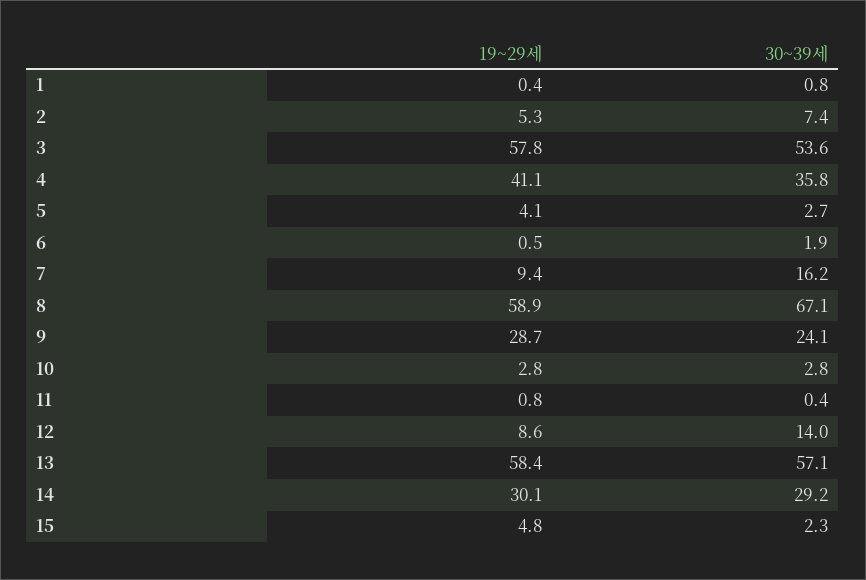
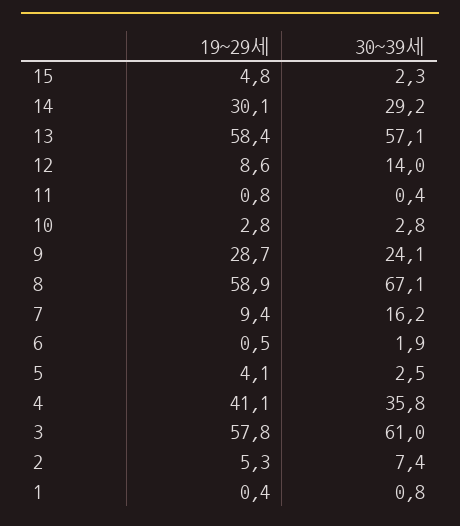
30~39세, 3: 53.6 -> 61
30~39세, 5: 2.7 -> 2.5

